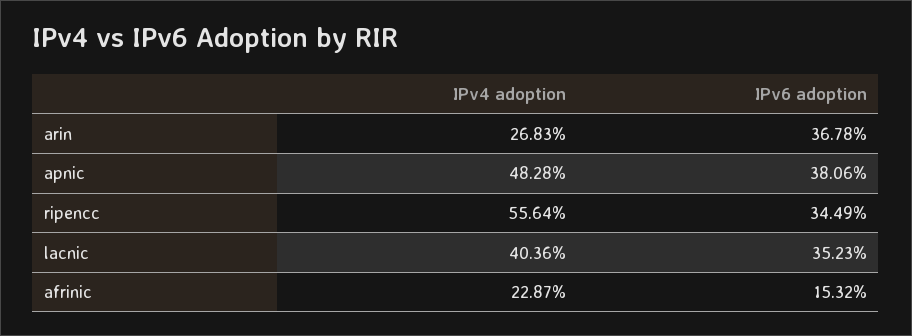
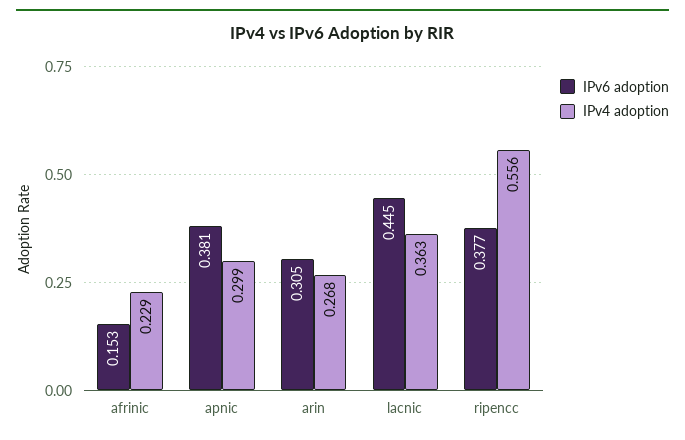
IPv6 adoption, arin: 0.3678 -> 0.305
IPv4 adoption, apnic: 0.4828 -> 0.299
IPv6 adoption, ripencc: 0.3449 -> 0.377
IPv4 adoption, lacnic: 0.4036 -> 0.363
IPv6 adoption, lacnic: 0.3523 -> 0.445

